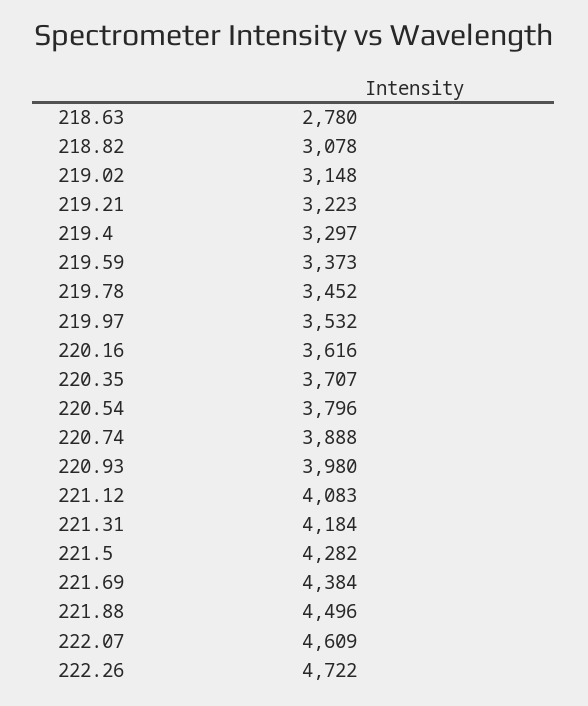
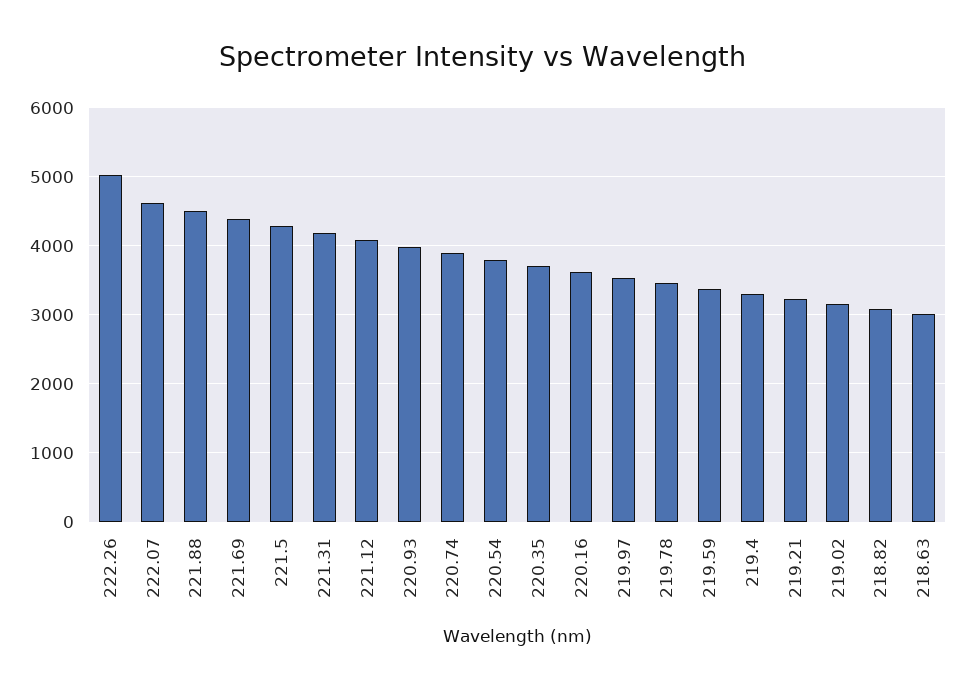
218.63: 2780 -> 3000
222.26: 4722 -> 5000

